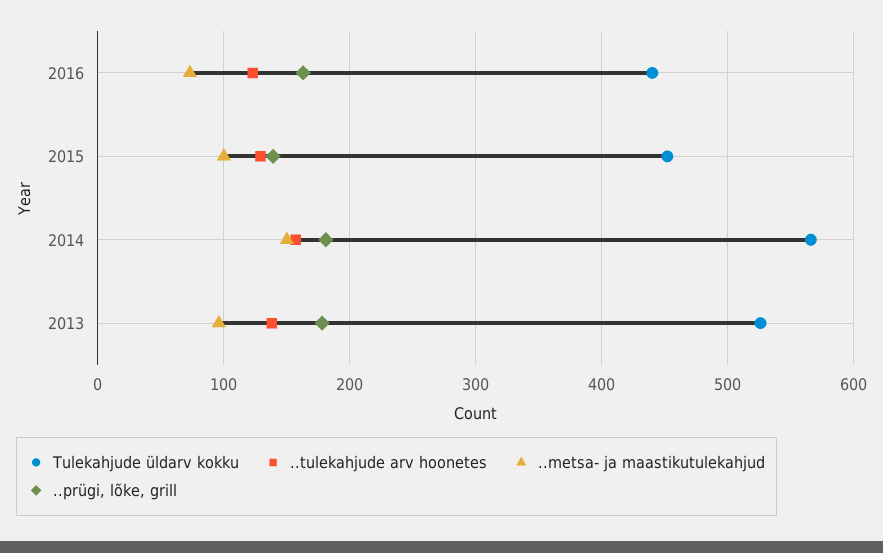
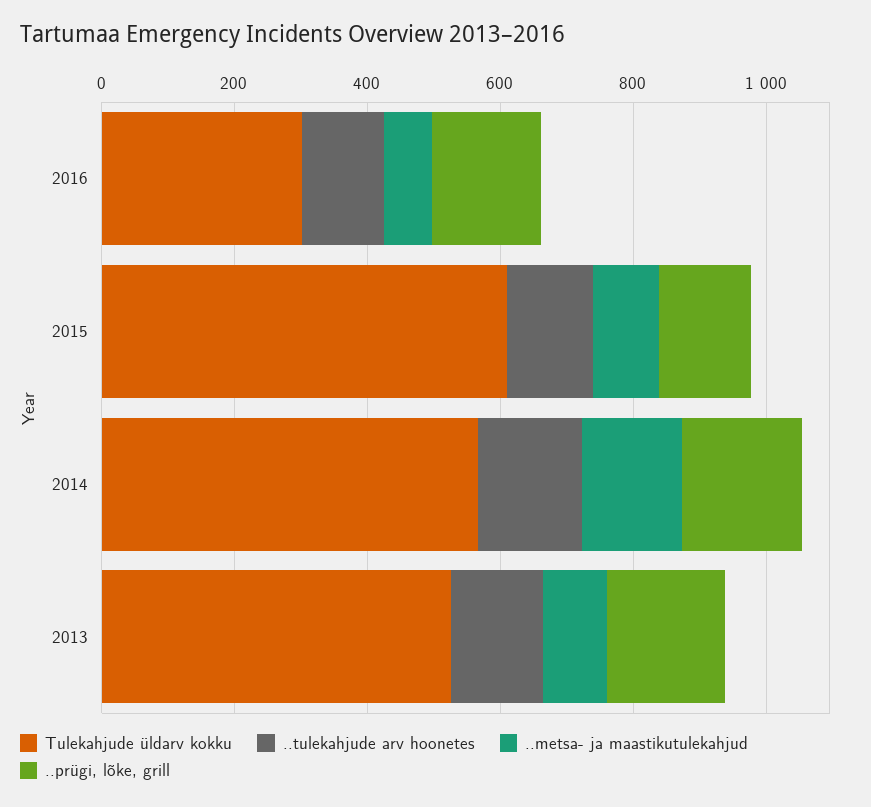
Tulekahjude üldarv kokku, 2016: 440 -> 300
Tulekahjude üldarv kokku, 2015: 450 -> 600

